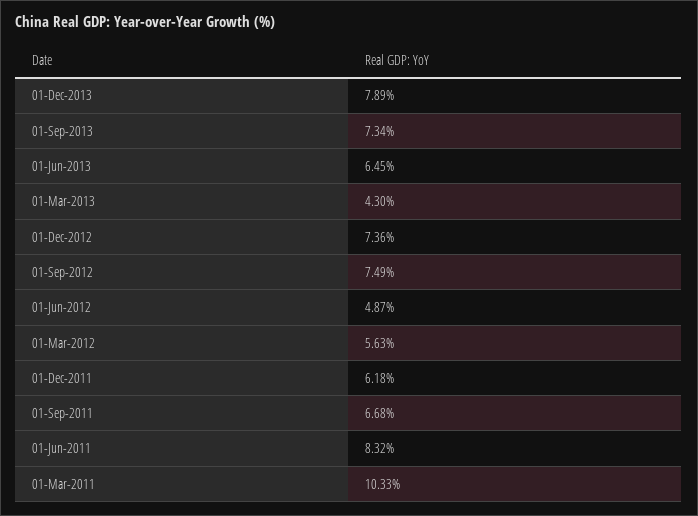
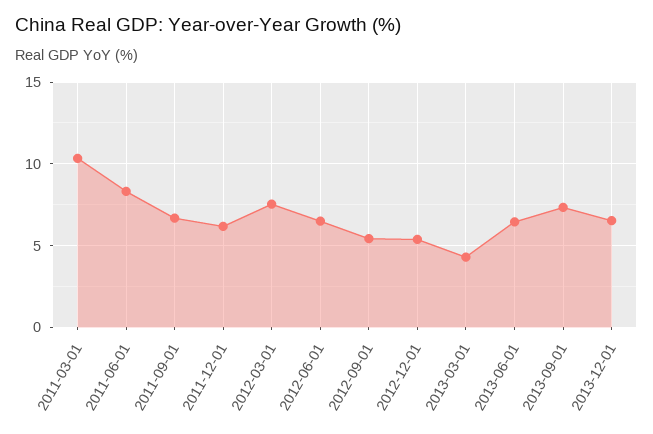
01-Dec-2013: 7.89 -> 6.5
01-Dec-2012: 7.36 -> 5.5
01-Sep-2012: 7.49 -> 5.5
01-Jun-2012: 4.87 -> 6.5
01-Mar-2012: 5.63 -> 7.5

